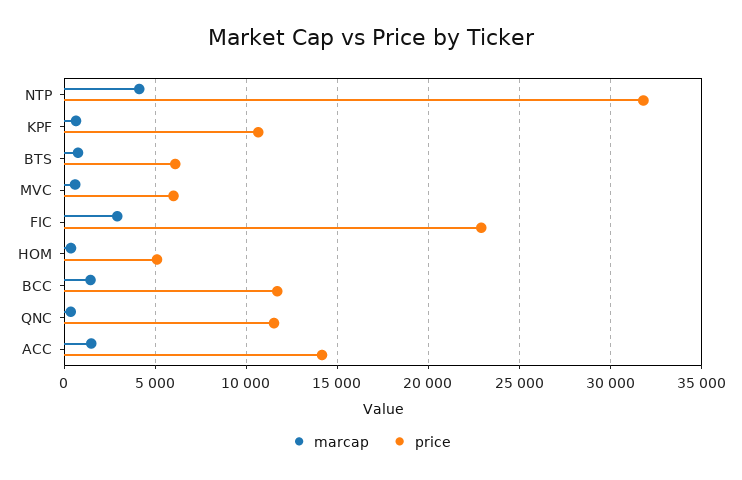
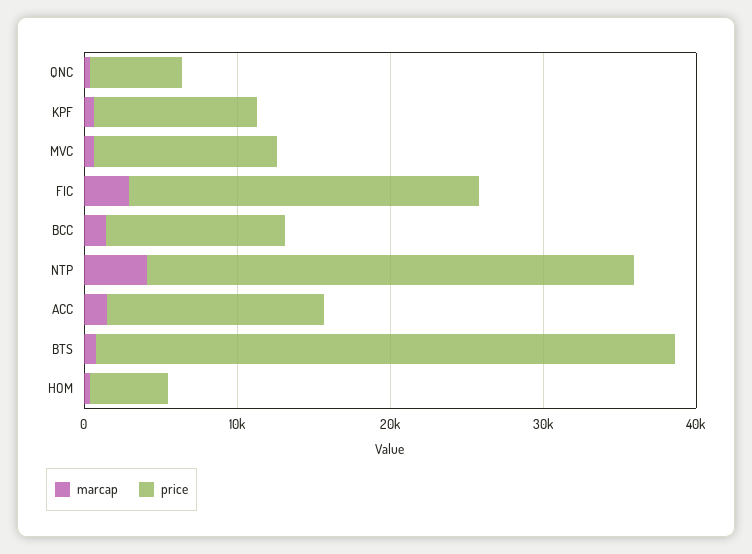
price, BTS: 6000 -> 38000
price, MVC: 6000 -> 12000
price, QNC: 11500 -> 6000

